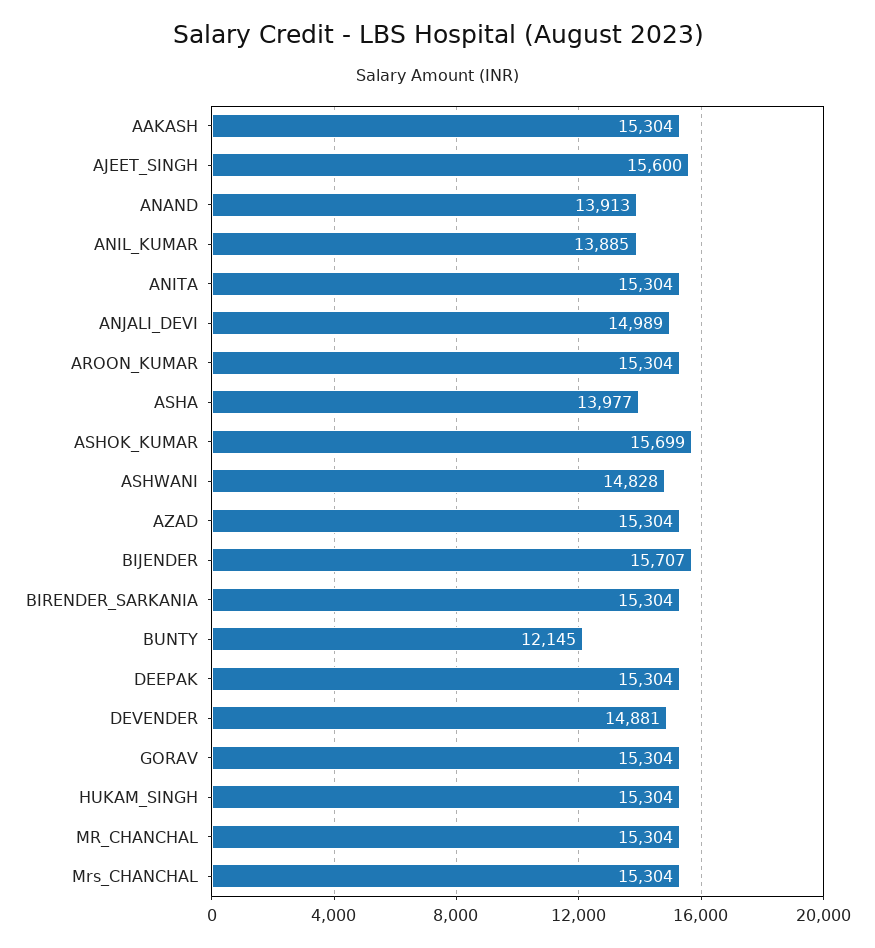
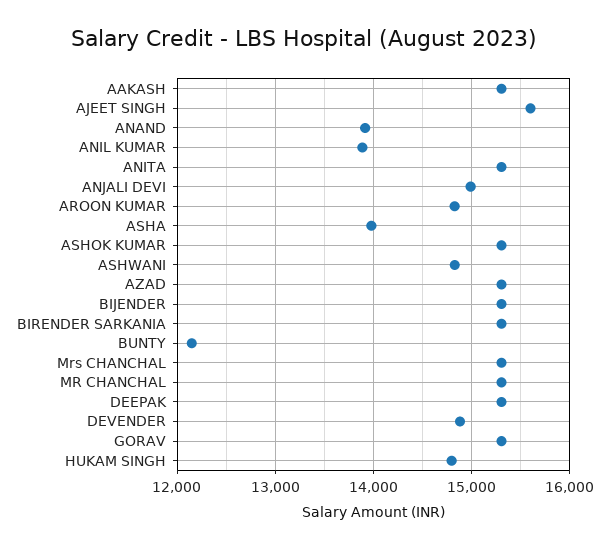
AROON_KUMAR: 15304 -> 14800
ASHOK_KUMAR: 15699 -> 15300
BIJENDER: 15707 -> 15300
HUKAM_SINGH: 15304 -> 14800

